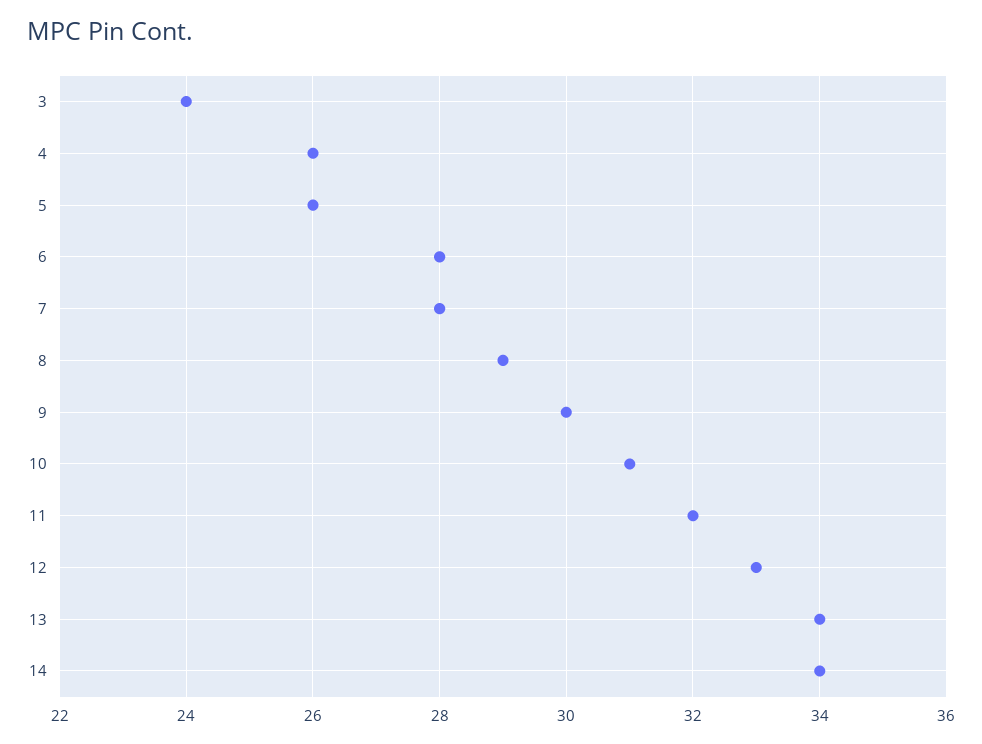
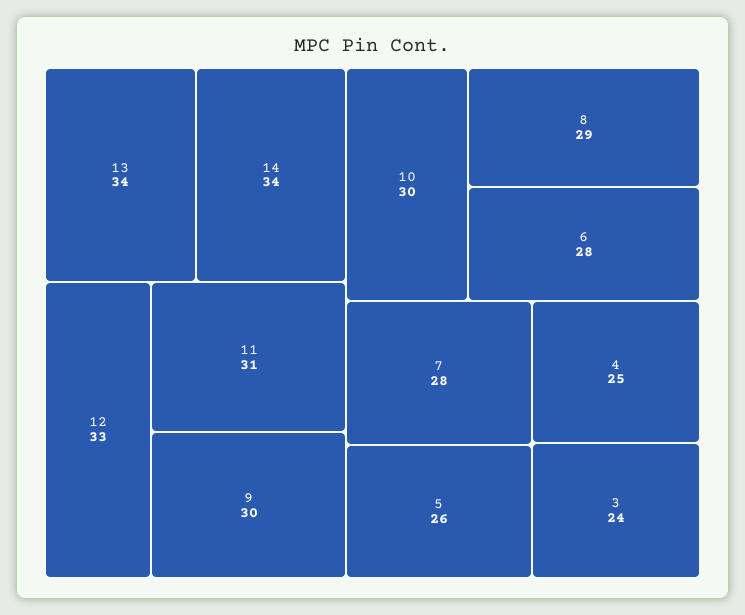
4: 26 -> 25
10: 31 -> 30
11: 32 -> 31

